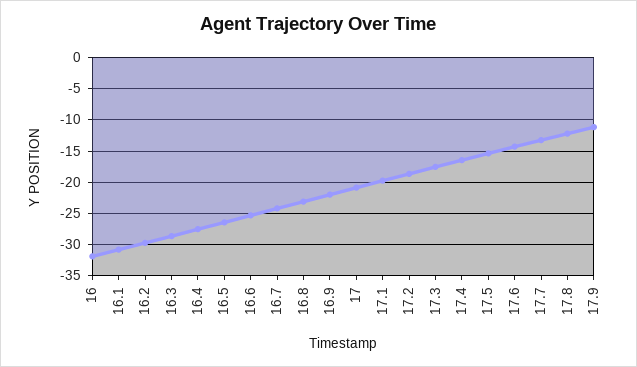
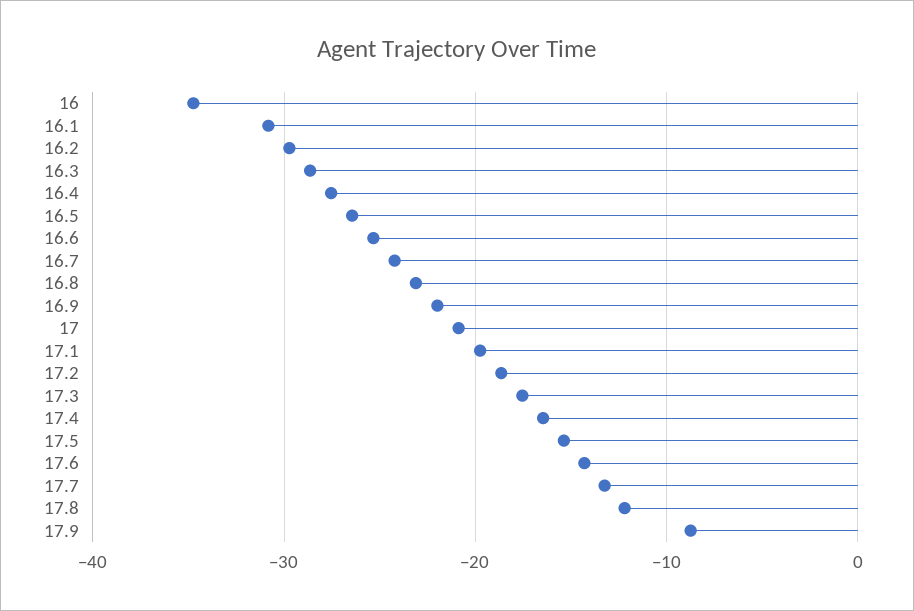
16: -32 -> -35
17.9: -11 -> -9

